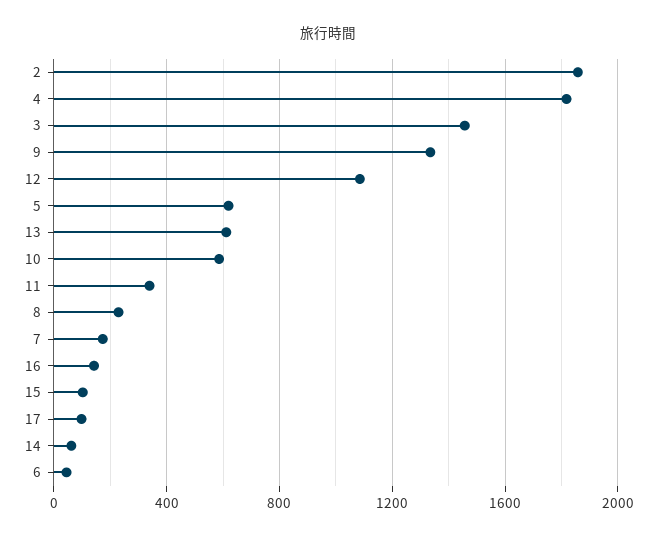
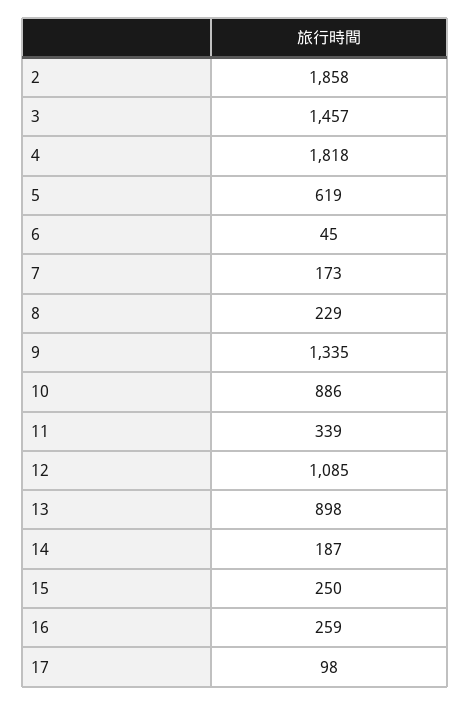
13: 600 -> 898
10: 600 -> 886
16: 150 -> 259
15: 100 -> 250
14: 50 -> 187

